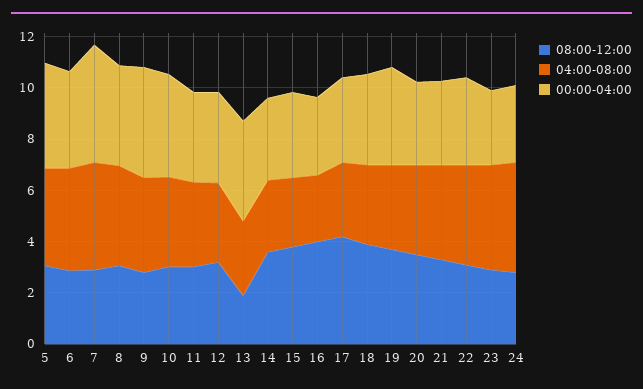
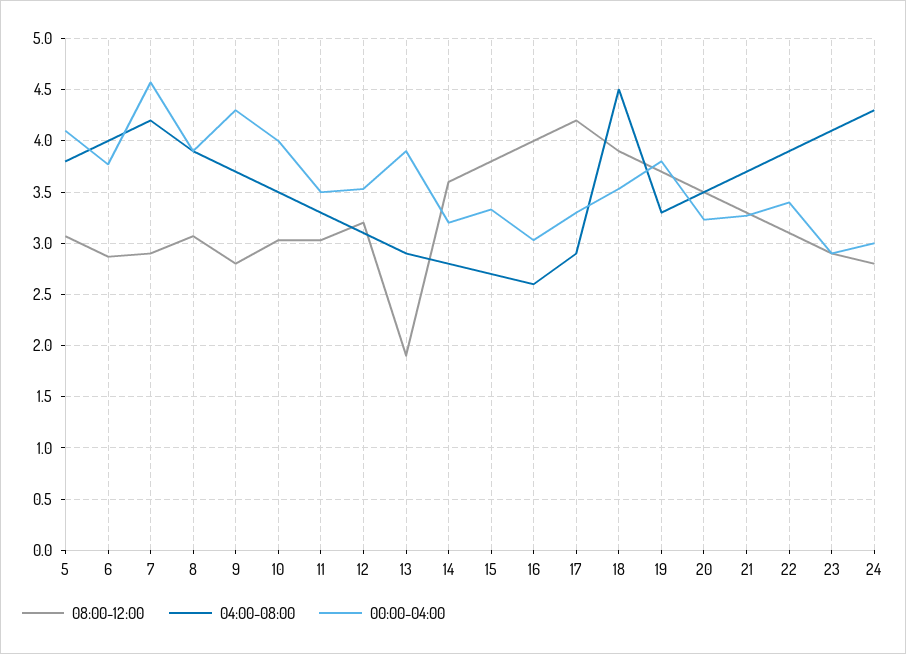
04:00-08:00, 18: 3 -> 4.5

